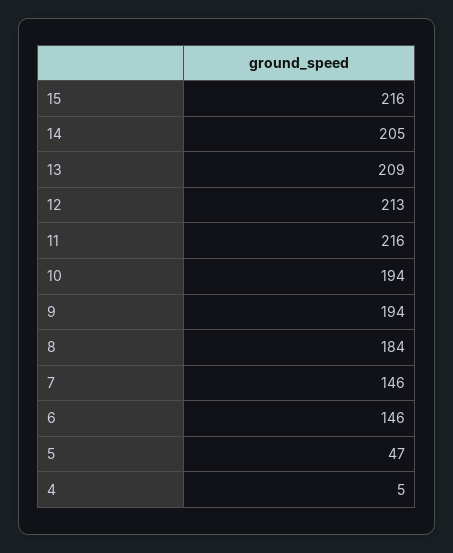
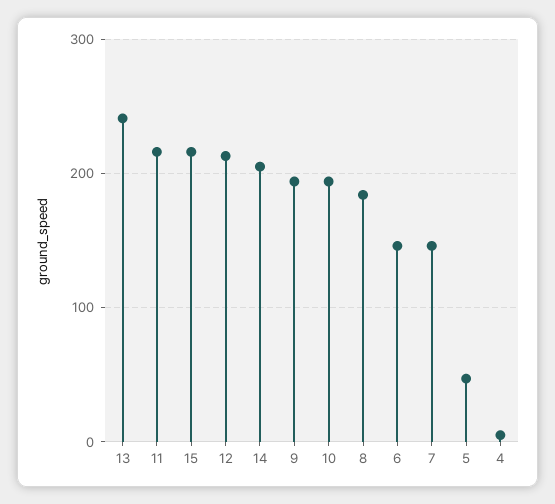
13: 209 -> 240

